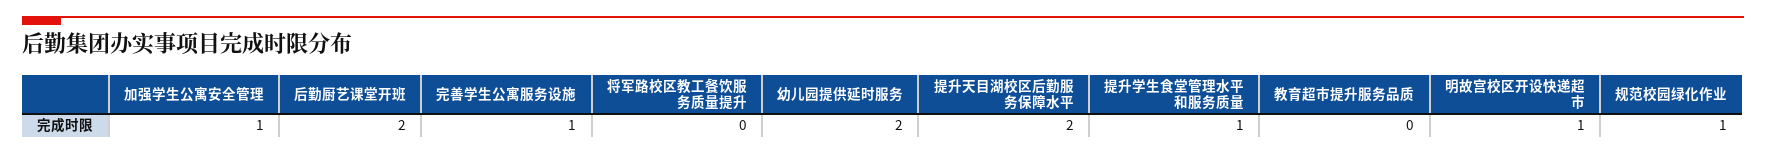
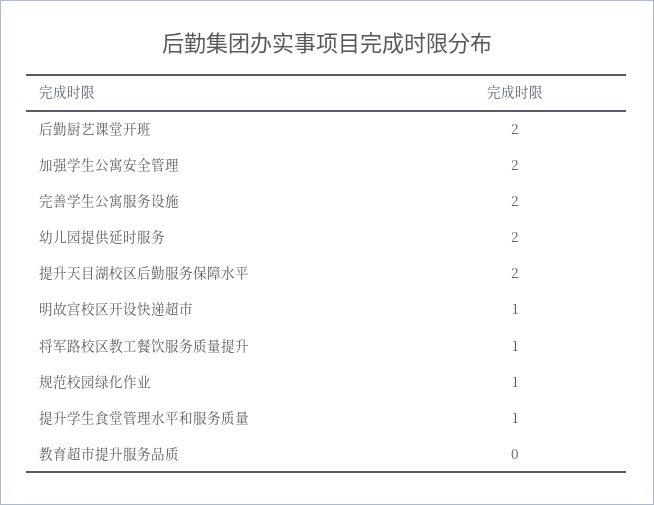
加强学生公寓安全管理: 1 -> 2
完善学生公寓服务设施: 1 -> 2
将军路校区教工餐饮服务质量提升: 0 -> 1

